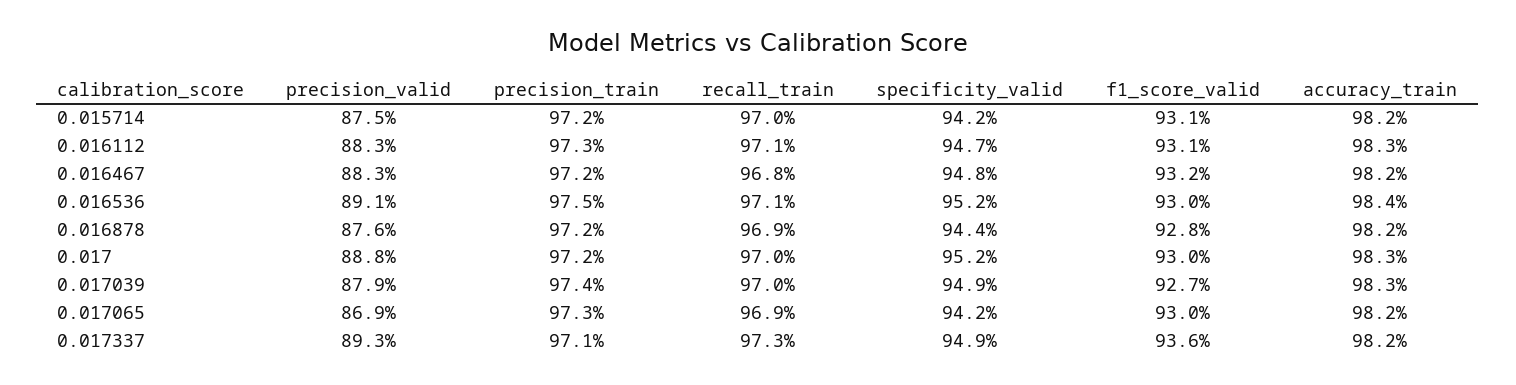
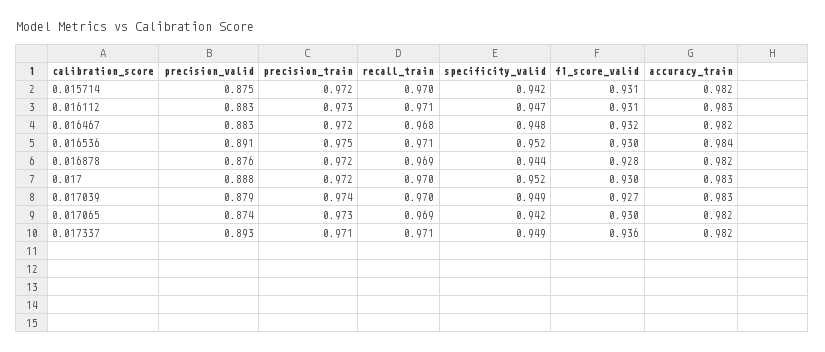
precision_valid, 0.017065: 0.869 -> 0.874
recall_train, 0.017337: 0.973 -> 0.971

